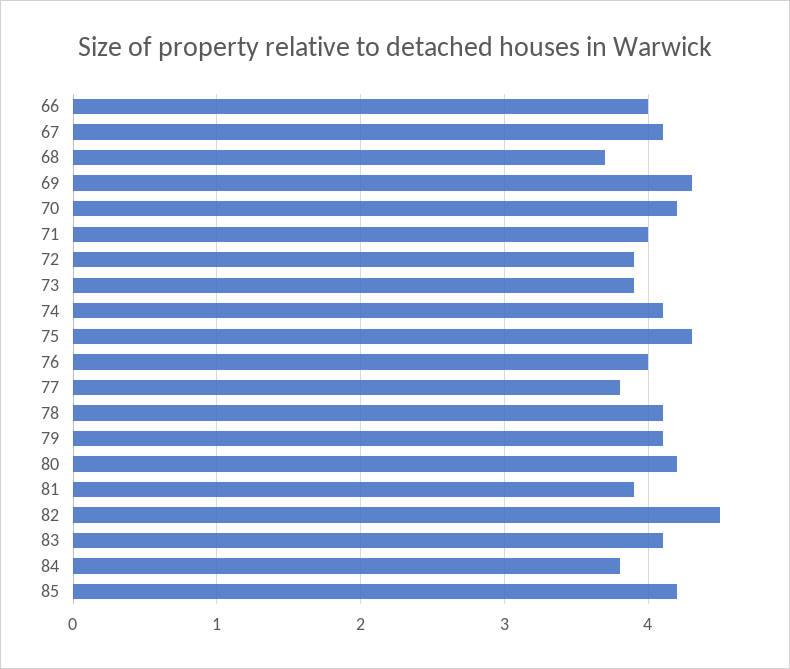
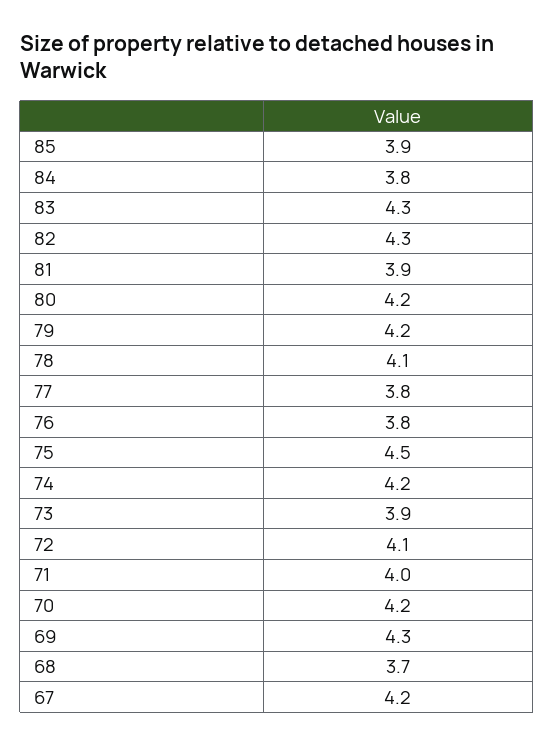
66: 4 -> none
67: 4.1 -> 4.2
72: 3.9 -> 4.1
74: 4.1 -> 4.2
75: 4.3 -> 4.5
76: 4 -> 3.8
79: 4.1 -> 4.2
82: 4.5 -> 4.3
83: 4.1 -> 4.3
85: 4.2 -> 3.9

